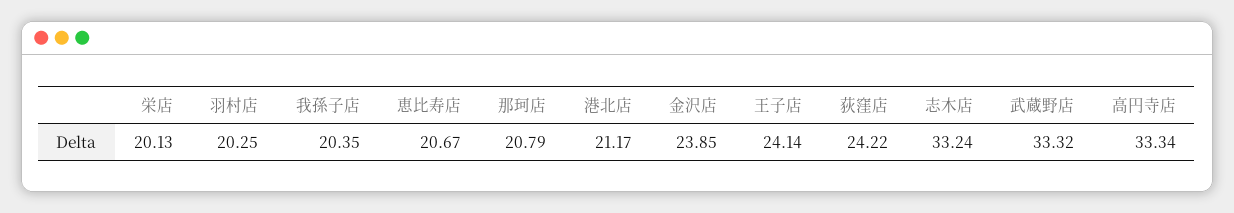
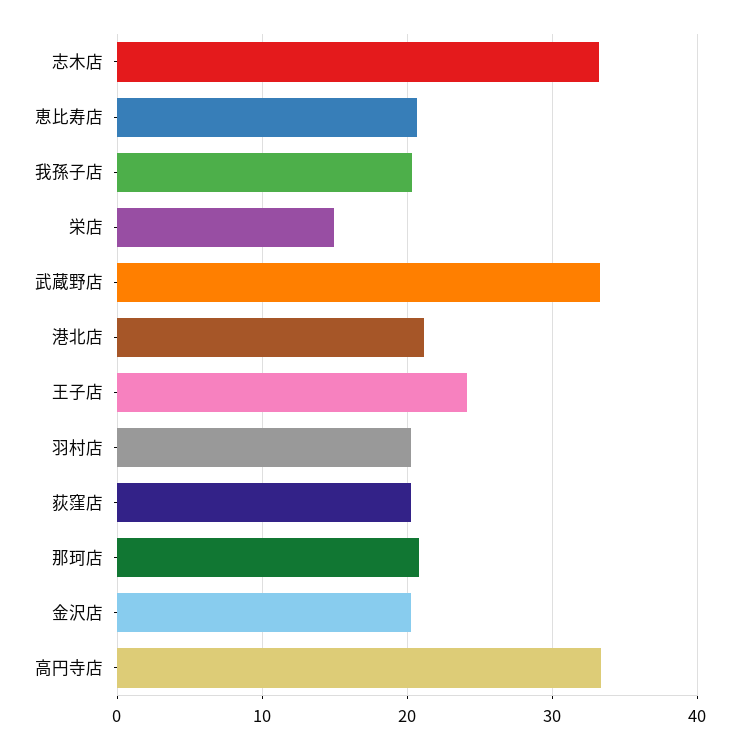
栄店: 20.13 -> 15
金沢店: 23.85 -> 20
荻窪店: 24.22 -> 20

